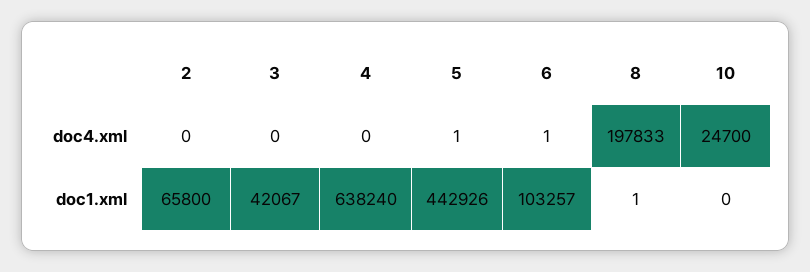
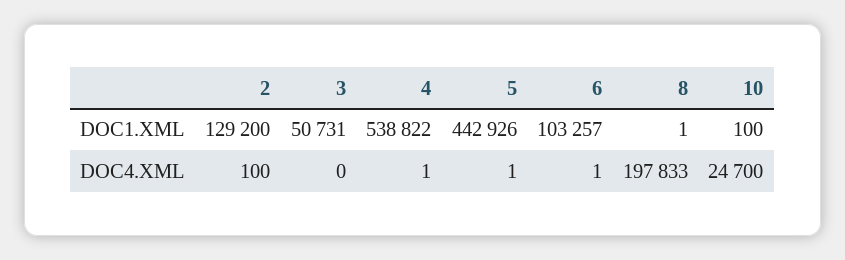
2, doc4.xml: 0 -> 100
4, doc4.xml: 0 -> 1
2, doc1.xml: 65800 -> 129200
3, doc1.xml: 42067 -> 50731
4, doc1.xml: 638240 -> 538822
10, doc1.xml: 0 -> 100

